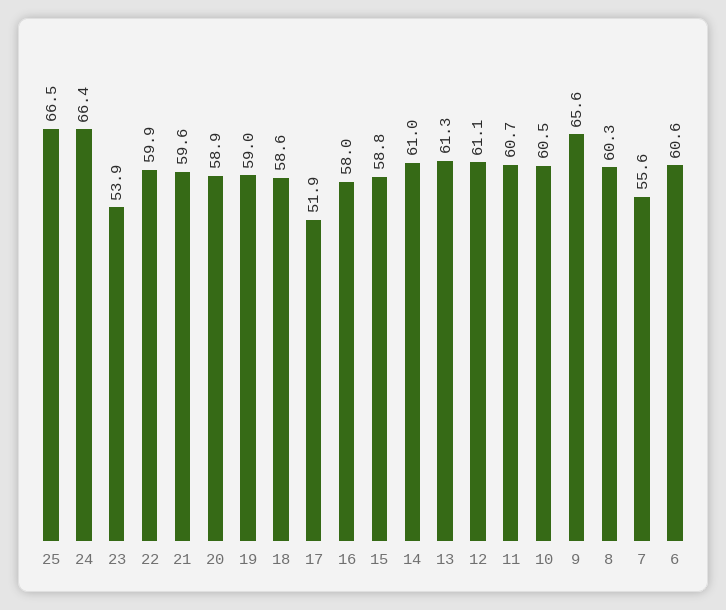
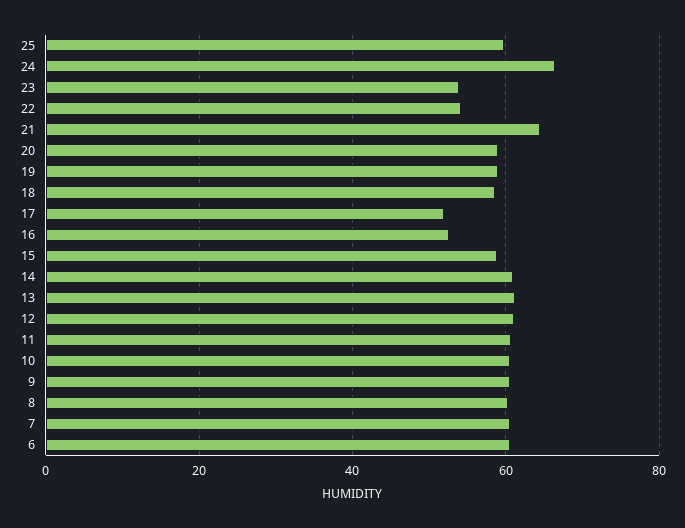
25: 66.5 -> 60
22: 59.9 -> 54
21: 59.6 -> 64
16: 58 -> 52
9: 65.6 -> 60
7: 55.6 -> 60

